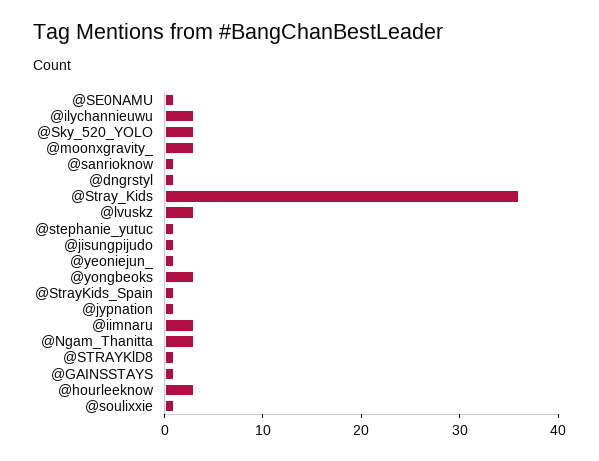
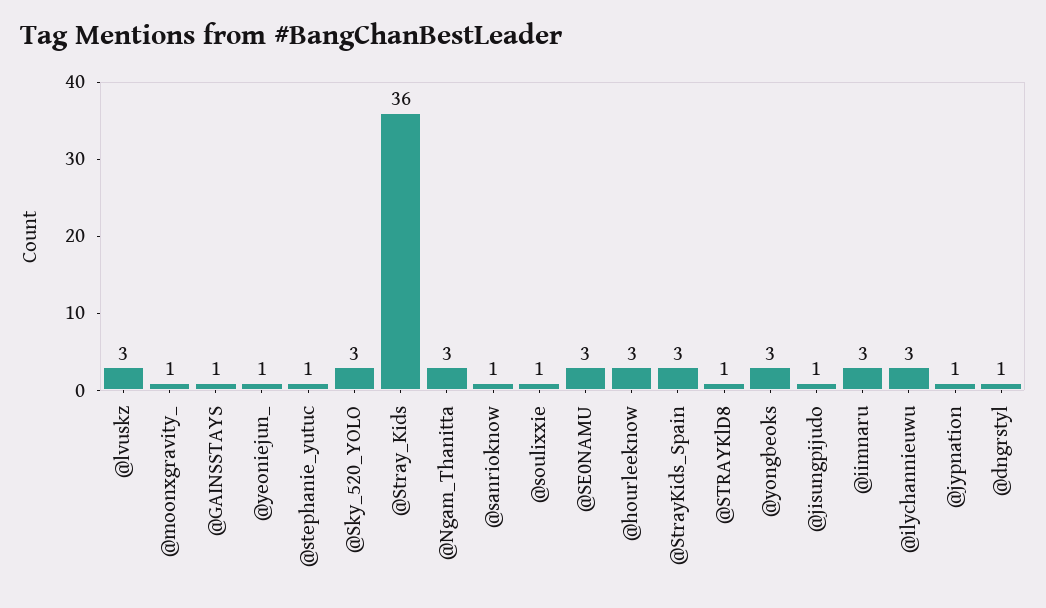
@SE0NAMU: 1 -> 3
@moonxgravity_: 3 -> 1
@StrayKids_Spain: 1 -> 3

